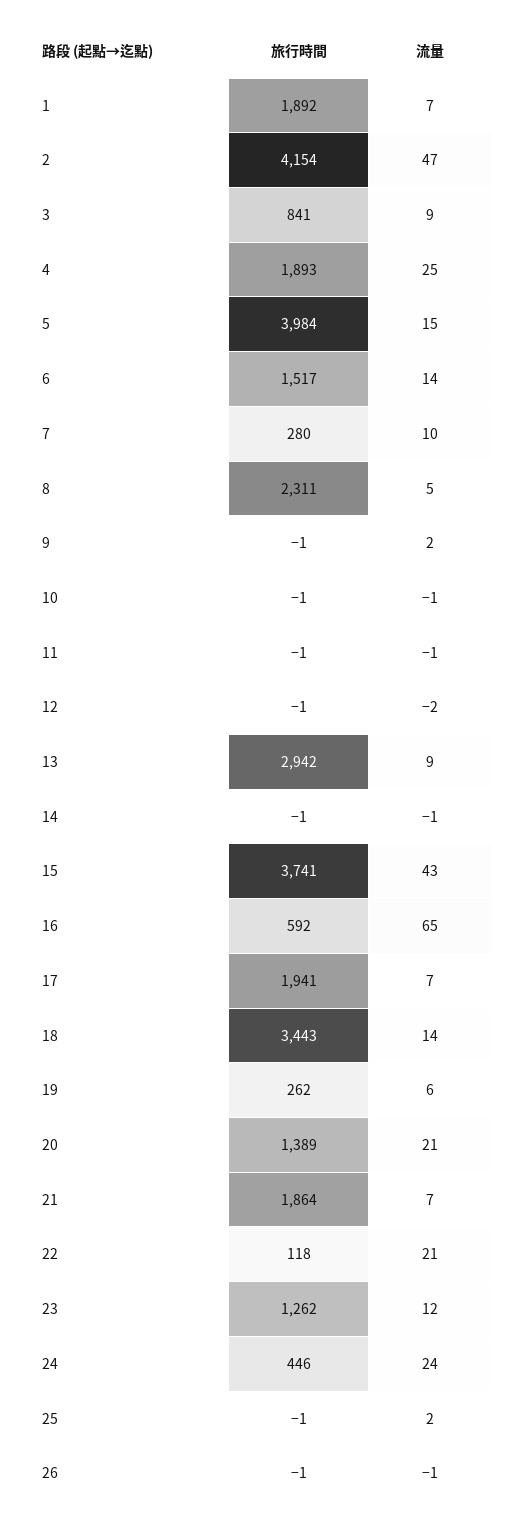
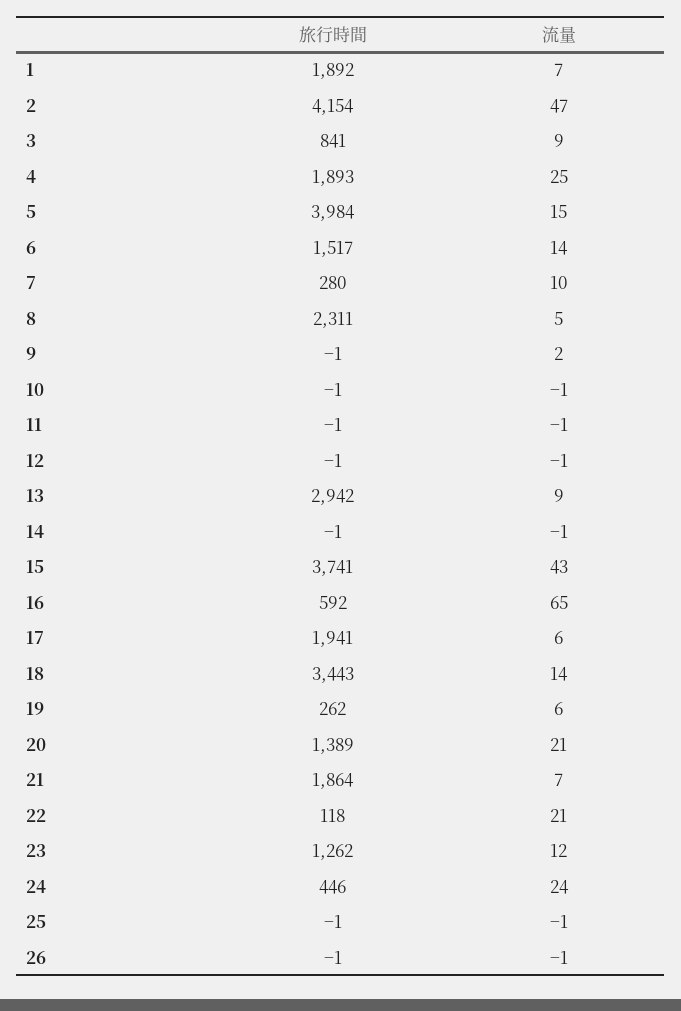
流量, 12: -2 -> -1
流量, 17: 7 -> 6
流量, 25: 2 -> -1

